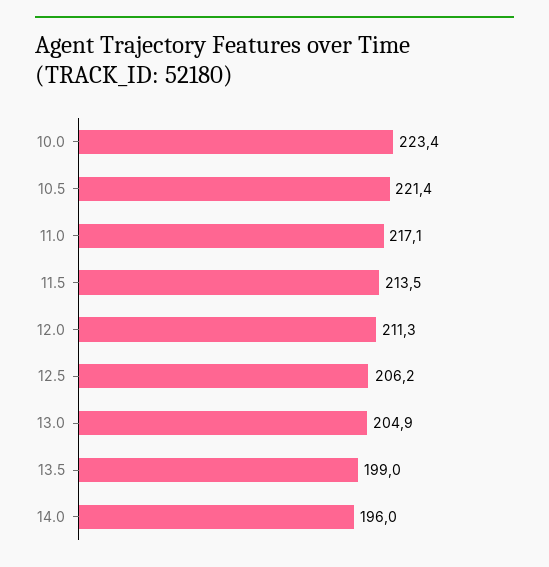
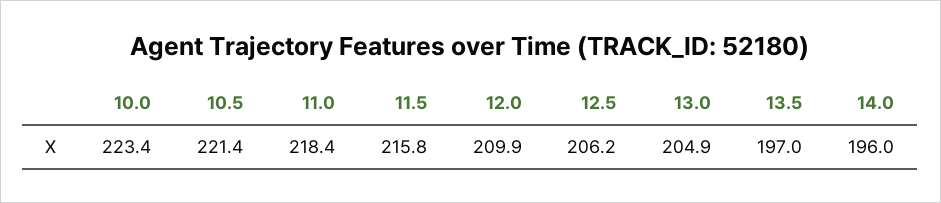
11.0: 217.1 -> 218.4
11.5: 213.5 -> 215.8
12.0: 211.3 -> 209.9
13.5: 199 -> 197

